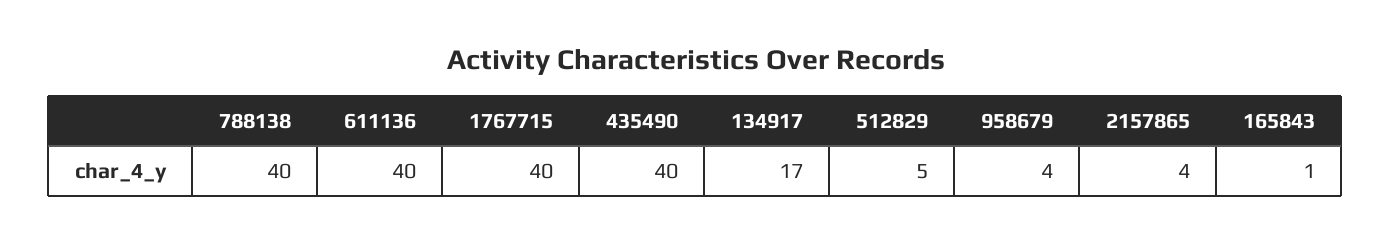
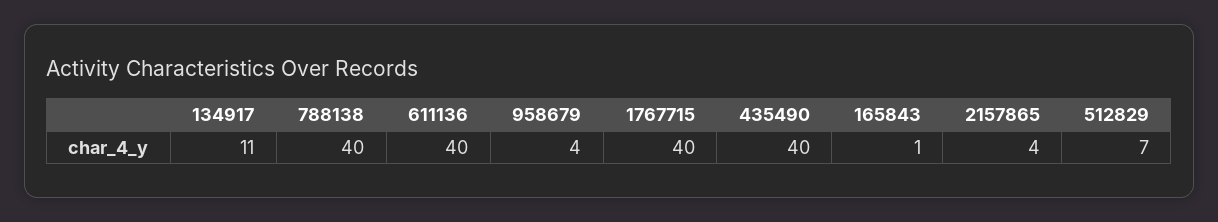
134917: 17 -> 11
512829: 5 -> 7

